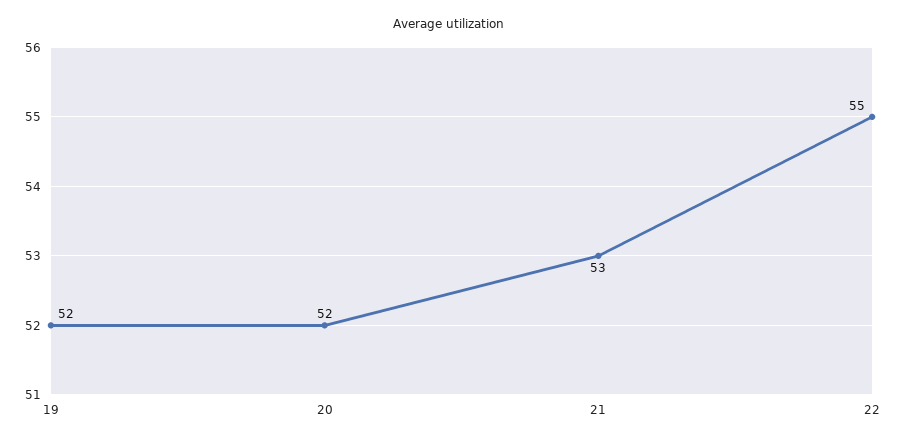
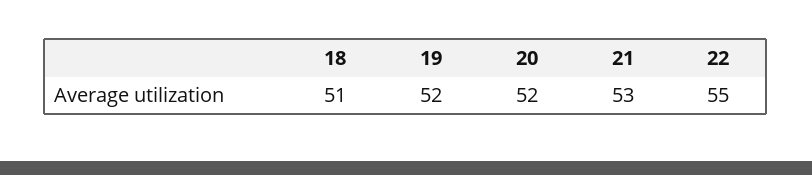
18: none -> 51

